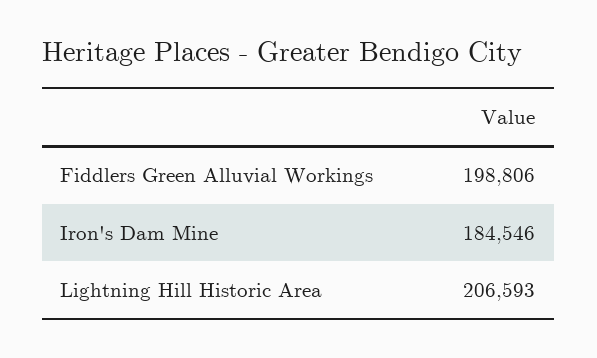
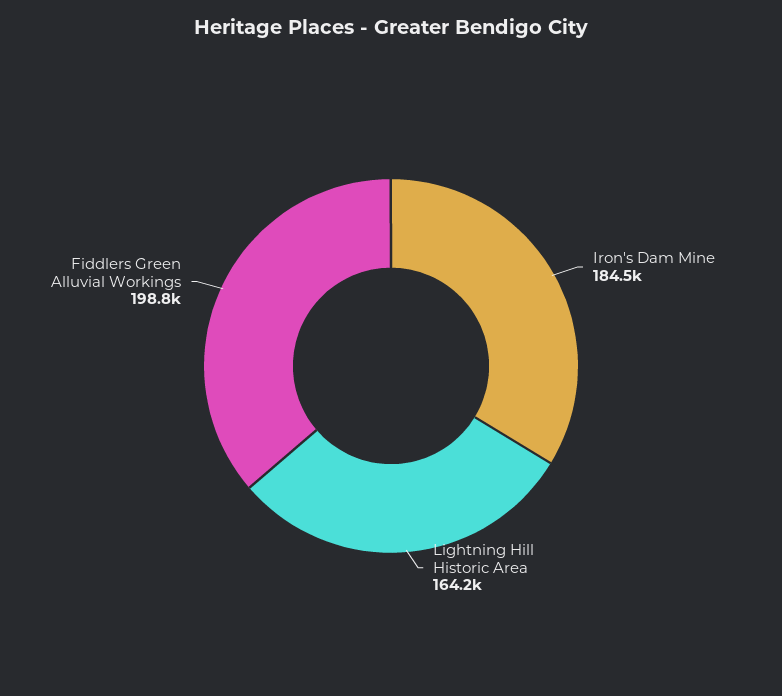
Lightning Hill Historic Area: 206593 -> 164200

